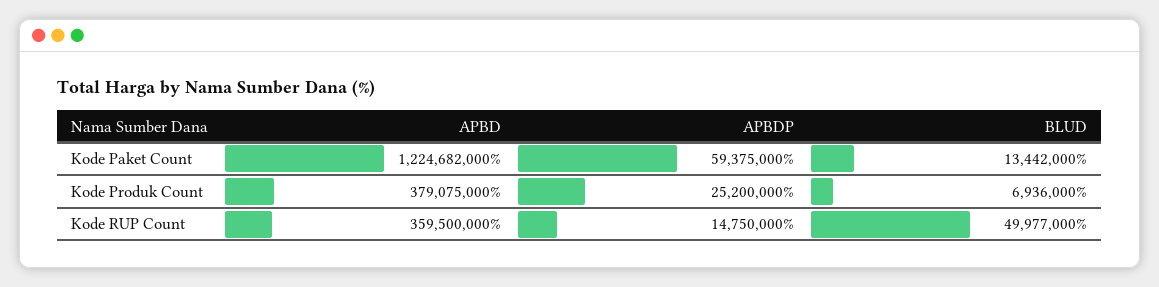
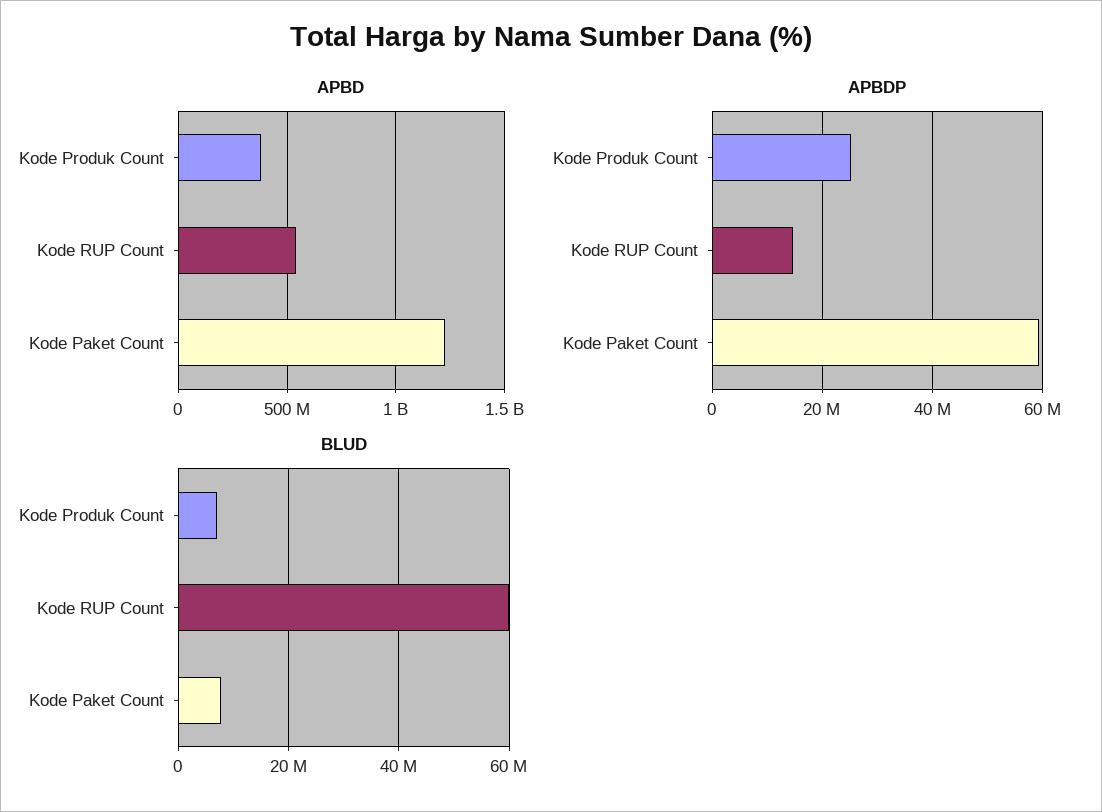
BLUD, Kode Paket Count: 13442000 -> 8000000
APBD, Kode RUP Count: 359500000 -> 550000000
BLUD, Kode RUP Count: 49977000 -> 60000000

